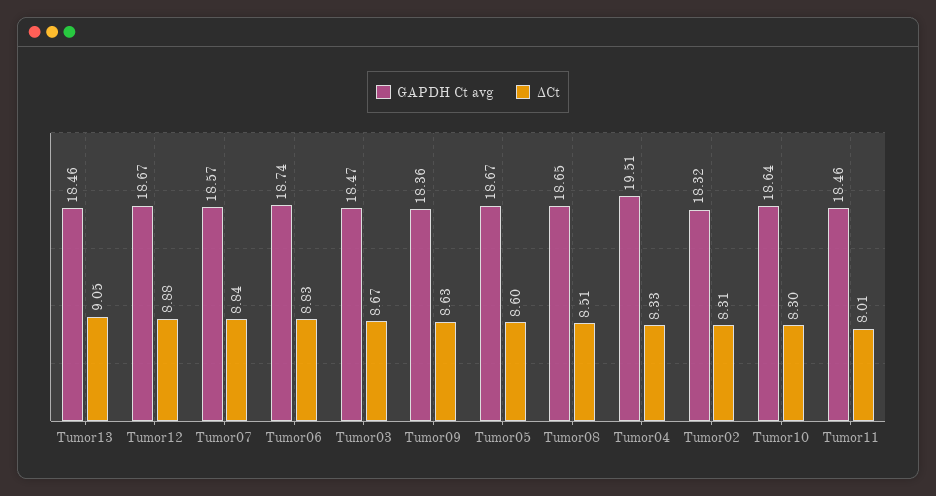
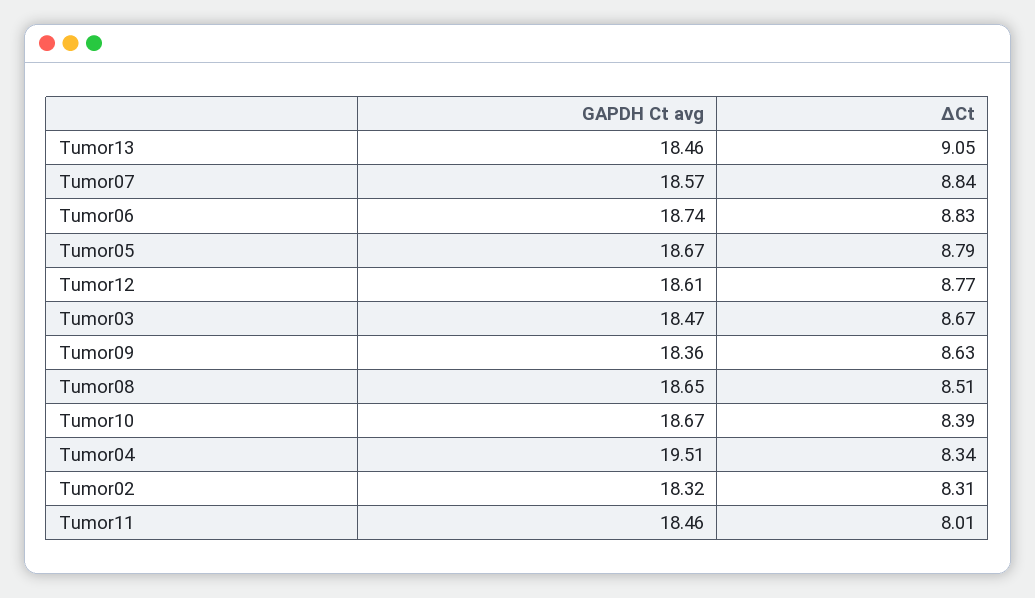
GAPDH Ct avg, Tumor12: 18.67 -> 18.61
ΔCt, Tumor12: 8.88 -> 8.77
ΔCt, Tumor05: 8.6 -> 8.79
ΔCt, Tumor04: 8.33 -> 8.34
GAPDH Ct avg, Tumor10: 18.64 -> 18.67
ΔCt, Tumor10: 8.3 -> 8.39

